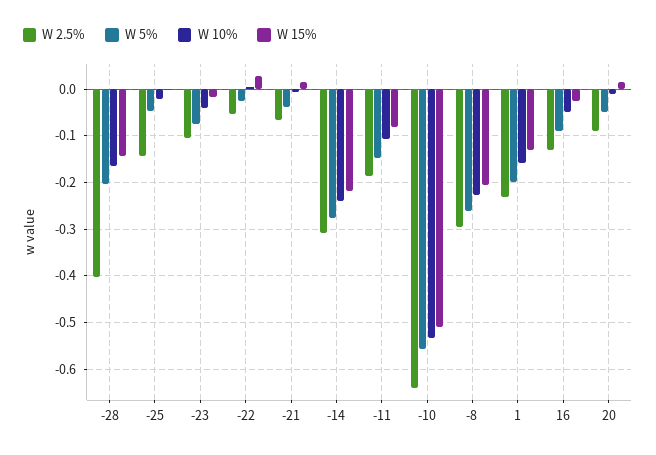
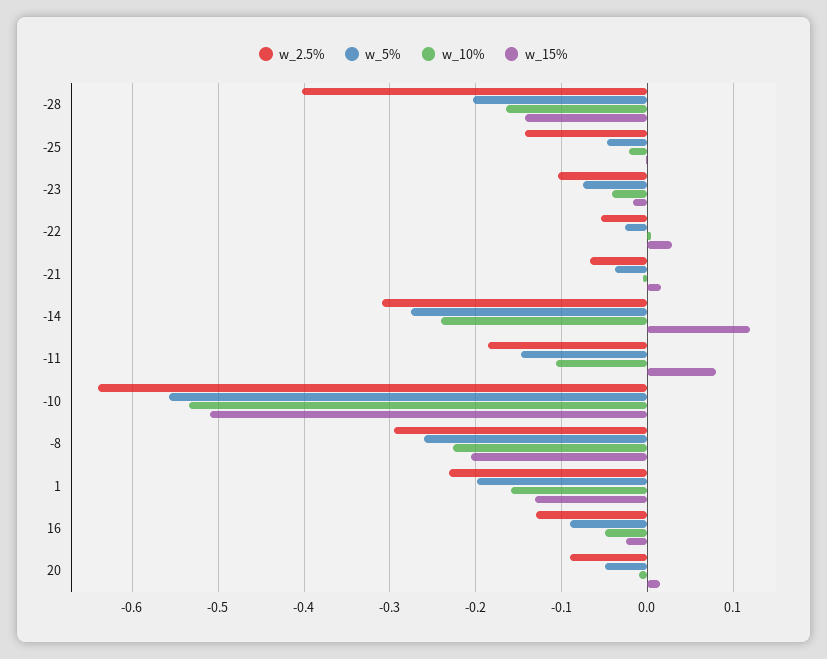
W 15%, -14: -0.22 -> 0.12
W 15%, -11: -0.08 -> 0.08

